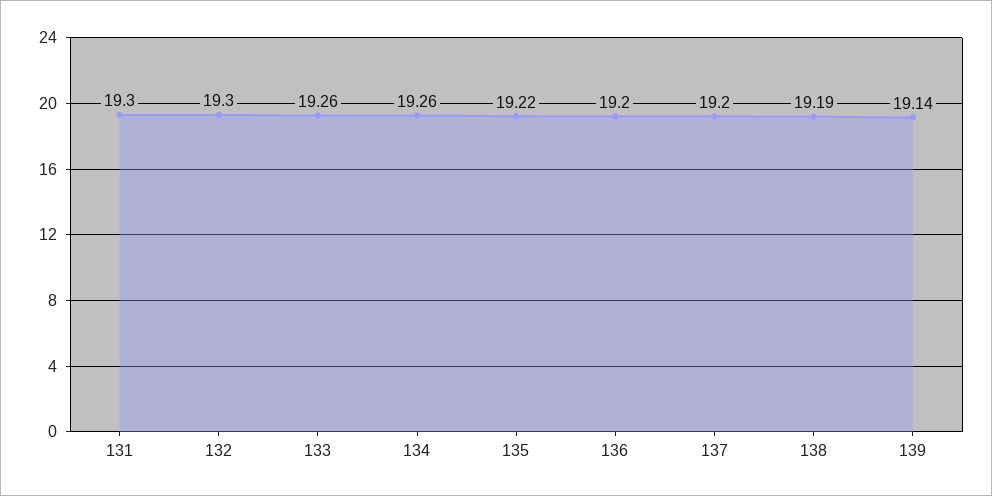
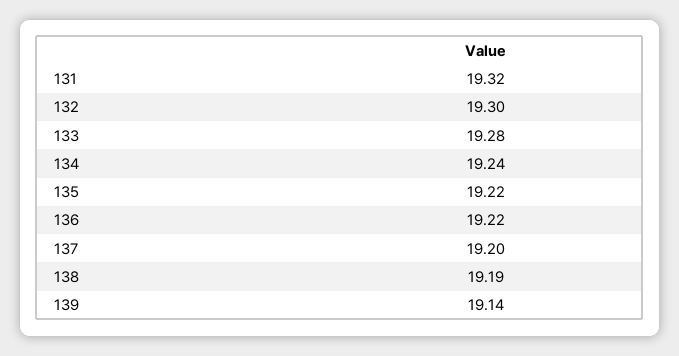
131: 19.3 -> 19.32
133: 19.26 -> 19.28
134: 19.26 -> 19.24
136: 19.2 -> 19.22

